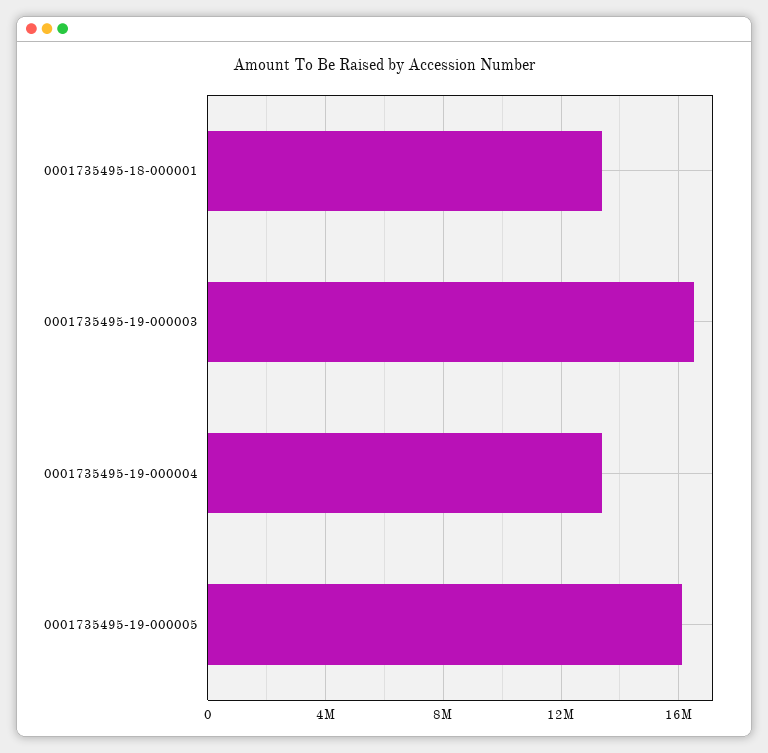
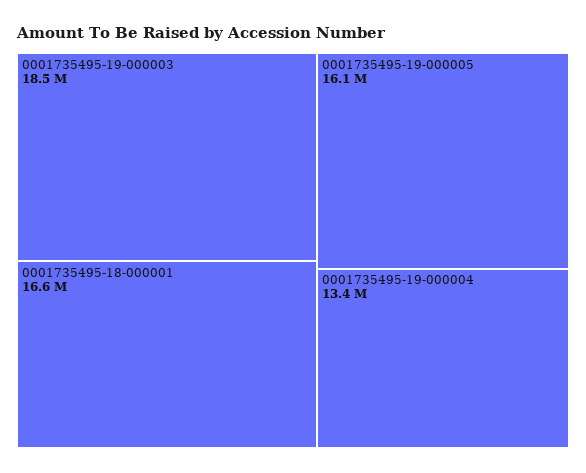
0001735495-18-000001: 13500000 -> 16600000
0001735495-19-000003: 16500000 -> 18500000

